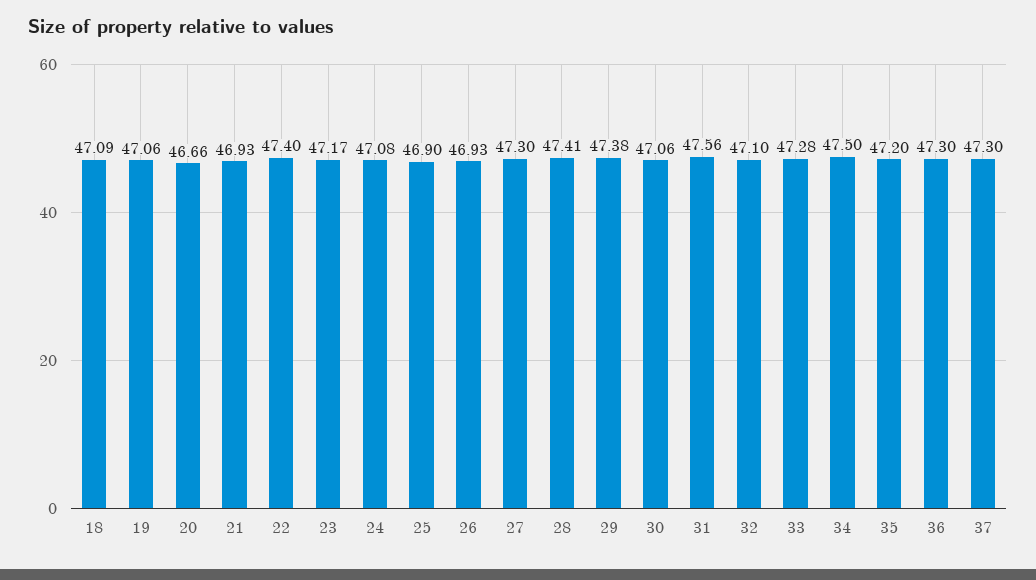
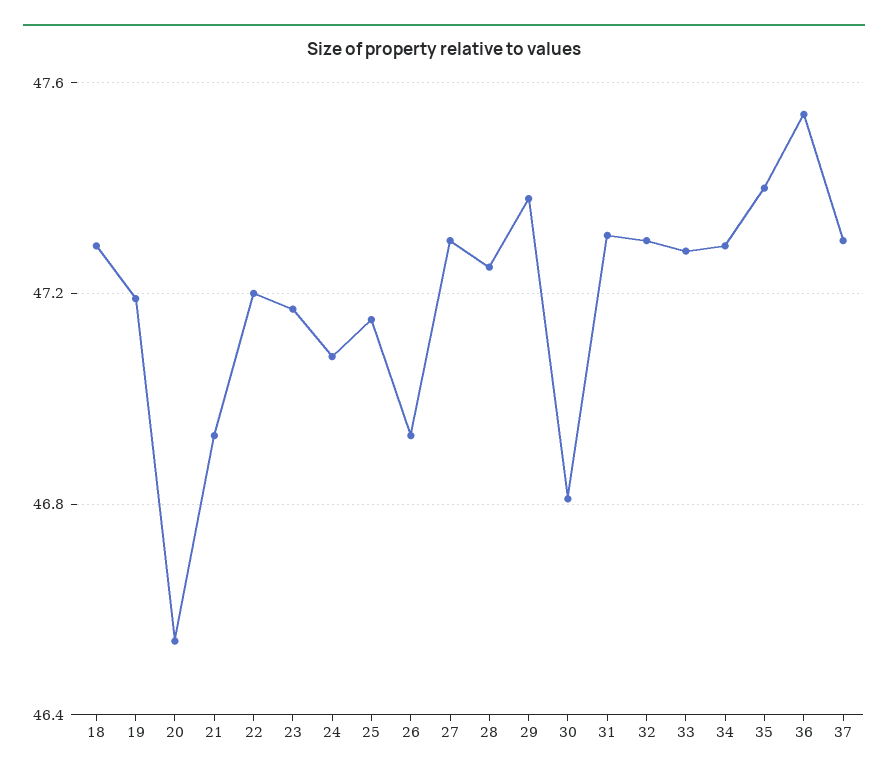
18: 47.09 -> 47.3
19: 47.06 -> 47.2
20: 46.66 -> 46.55
22: 47.4 -> 47.2
25: 46.9 -> 47.15
28: 47.41 -> 47.25
30: 47.06 -> 46.8
31: 47.56 -> 47.3
32: 47.1 -> 47.3
34: 47.5 -> 47.3
35: 47.2 -> 47.4
36: 47.3 -> 47.55

